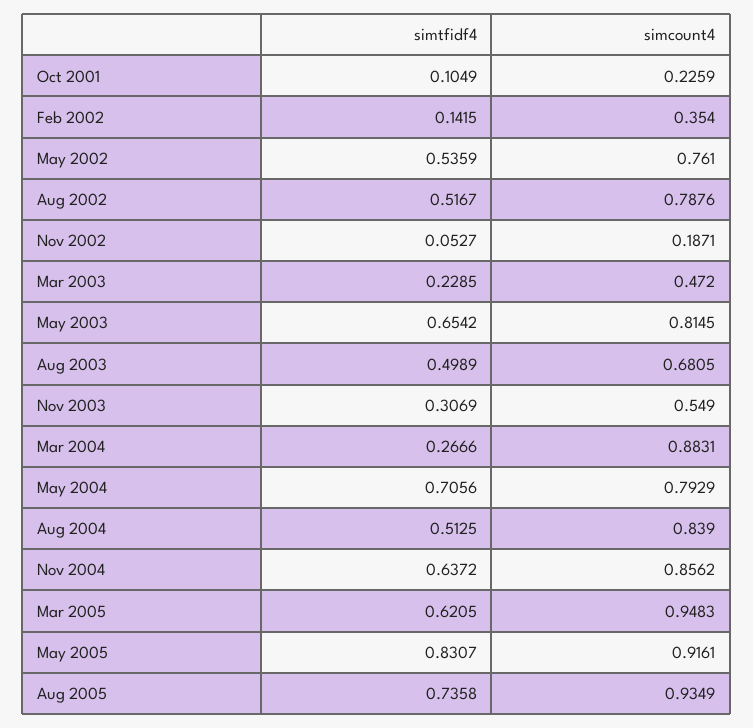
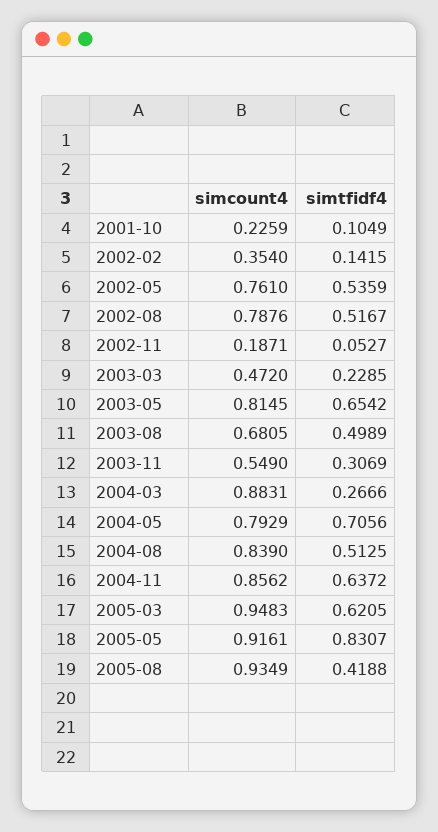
simtfidf4, Aug 2005: 0.7358 -> 0.4188

